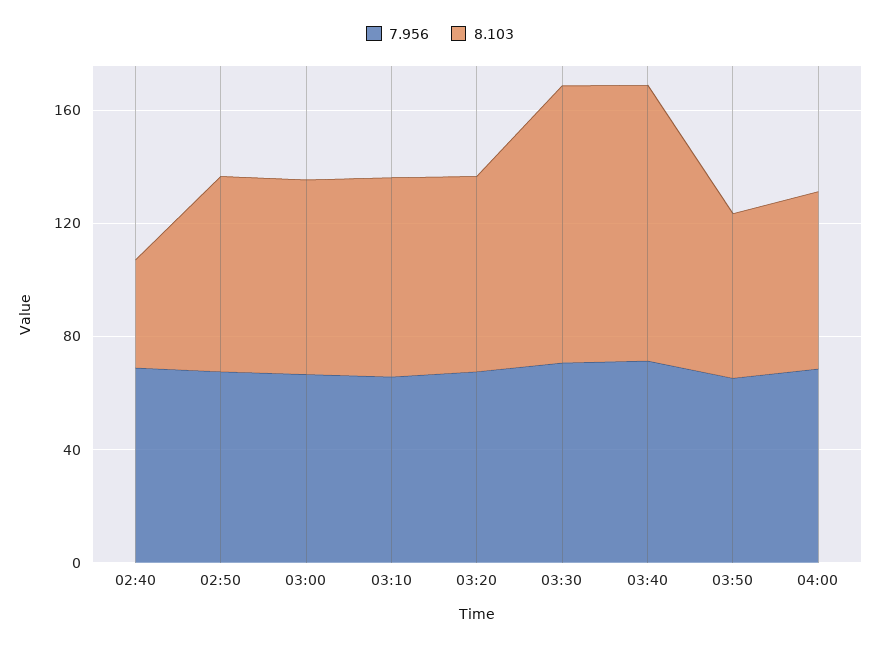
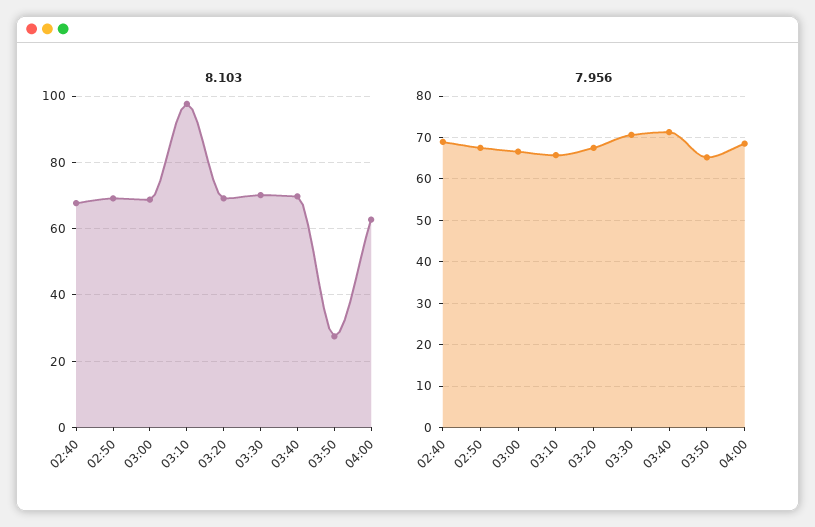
8.103, 02:40: 40 -> 68
8.103, 03:10: 70 -> 98
8.103, 03:30: 100 -> 70
8.103, 03:40: 100 -> 70
8.103, 03:50: 60 -> 28

